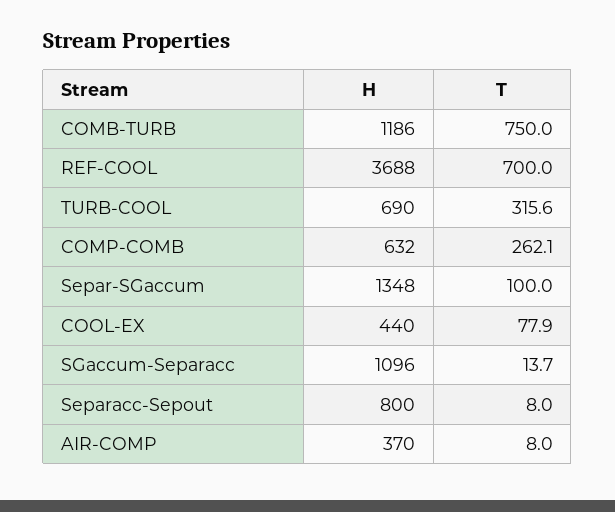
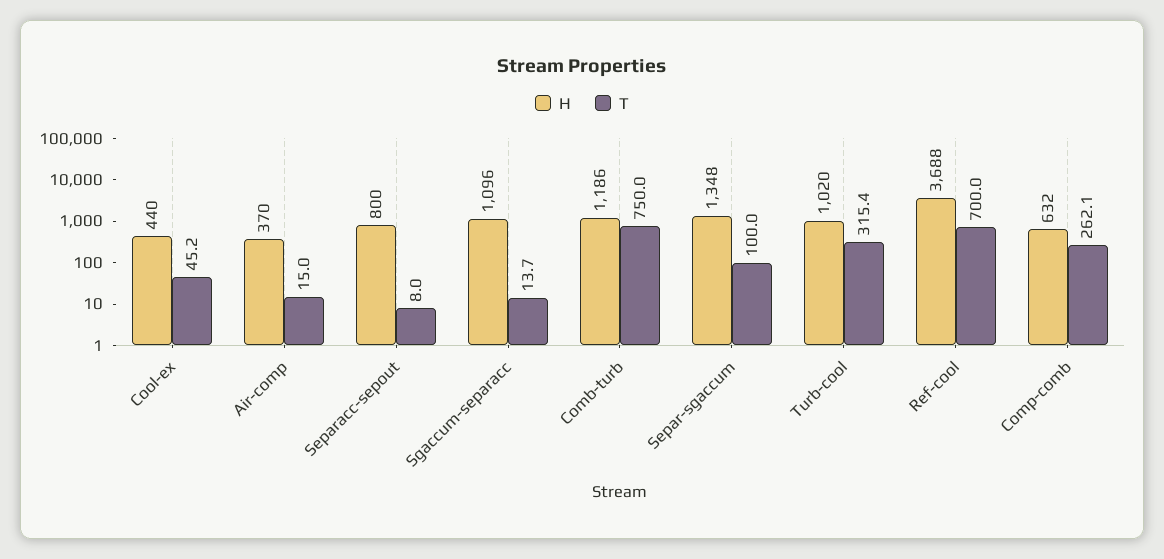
H, TURB-COOL: 690 -> 1020
T, TURB-COOL: 315.6 -> 315.4
T, COOL-EX: 77.9 -> 45.2
T, AIR-COMP: 8 -> 15

